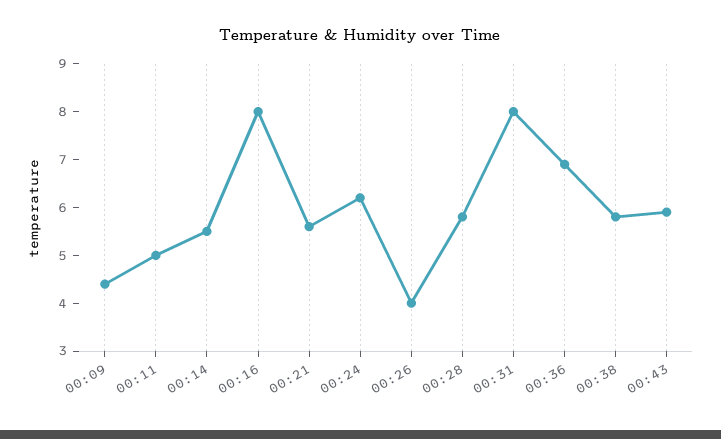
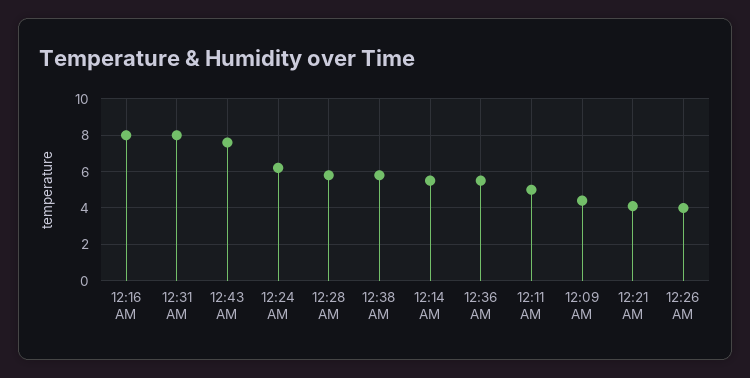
00:21: 5.5 -> 4
00:36: 7 -> 5.5
00:43: 6 -> 7.5

